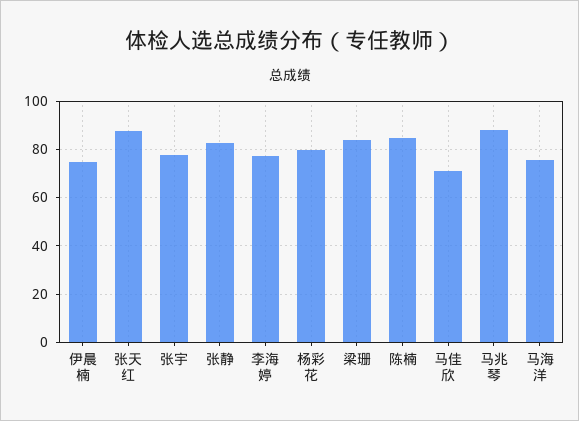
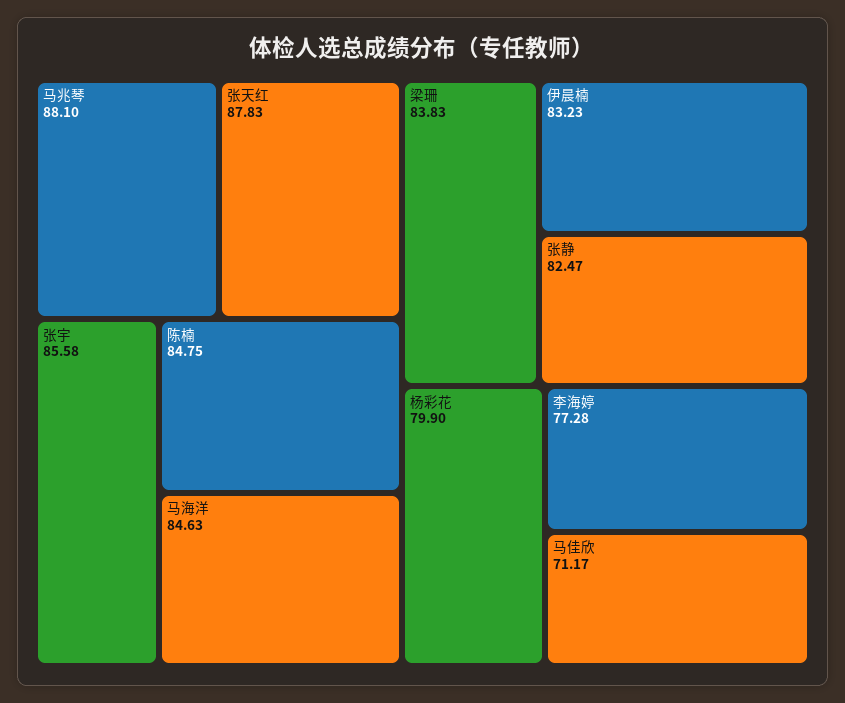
伊晨楠: 75 -> 83.23
张宇: 77.5 -> 85.58
马海洋: 75 -> 84.63

